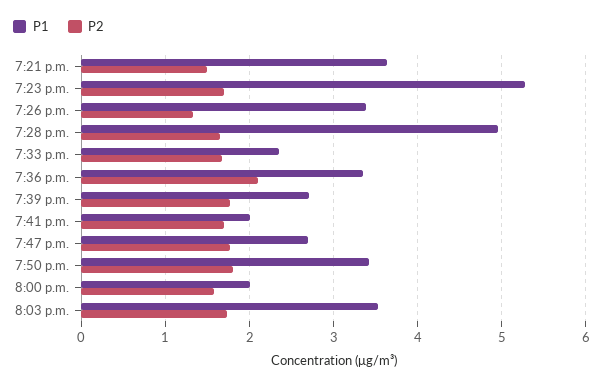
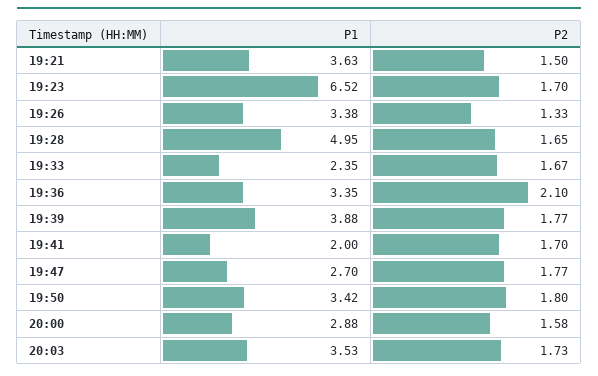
P1, 7:23 p.m.: 5.3 -> 6.52
P1, 7:39 p.m.: 2.7 -> 3.88
P1, 8:00 p.m.: 2 -> 2.88

